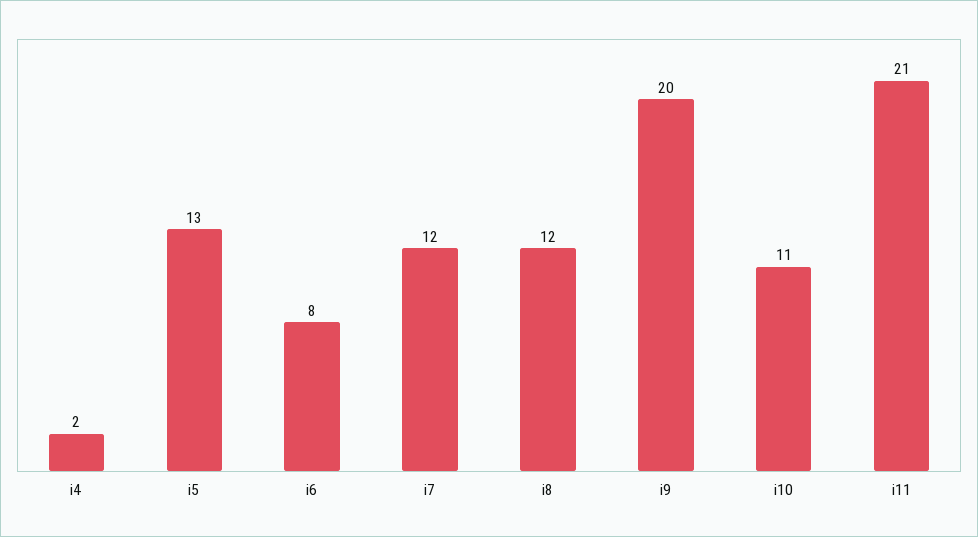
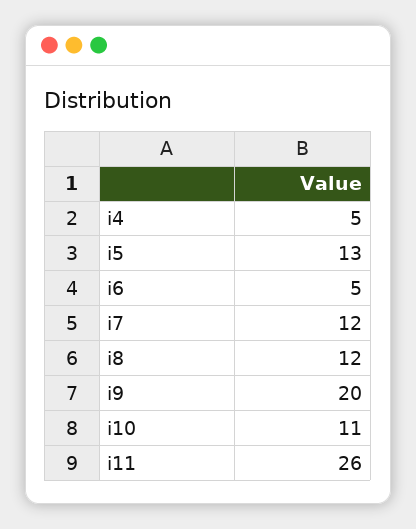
i4: 2 -> 5
i6: 8 -> 5
i11: 21 -> 26

